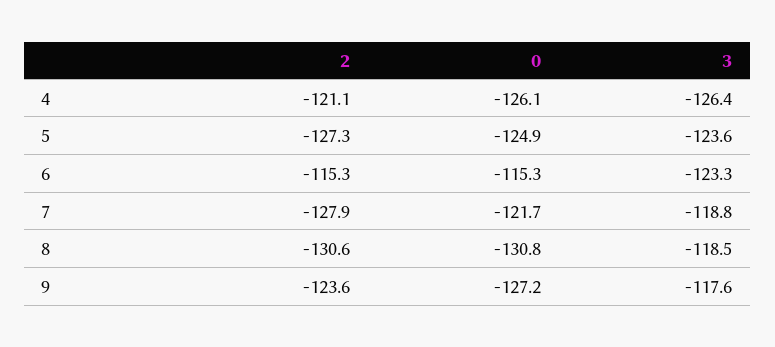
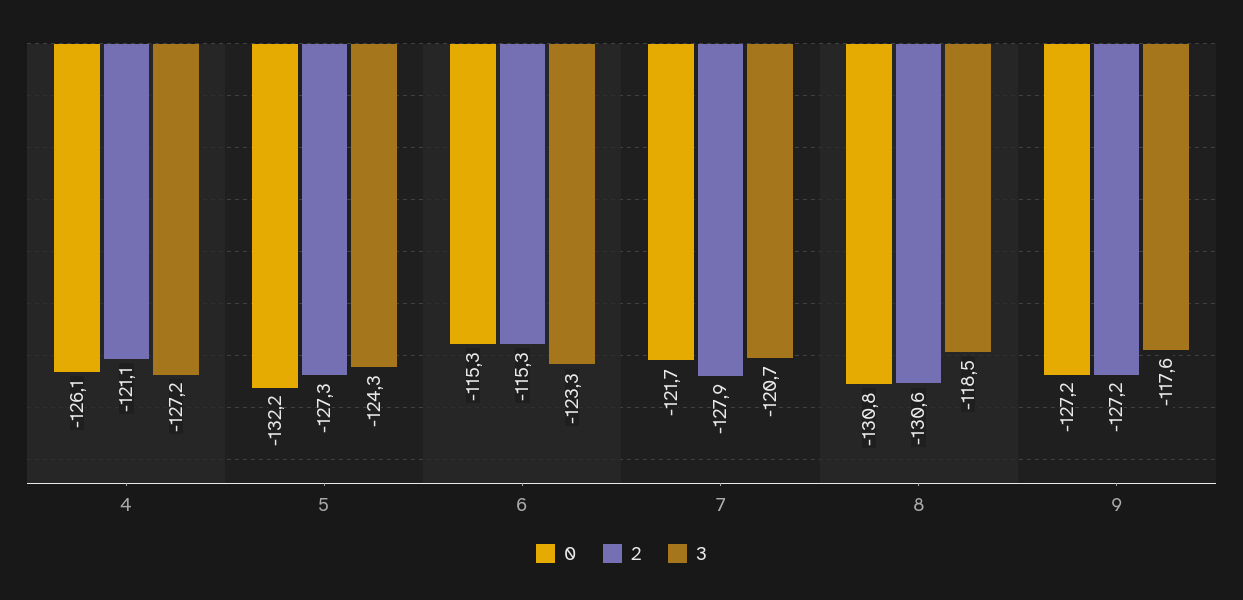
3, 4: -126.4 -> -127.2
0, 5: -124.9 -> -132.2
3, 5: -123.6 -> -124.3
3, 7: -118.8 -> -120.7
2, 9: -123.6 -> -127.2

